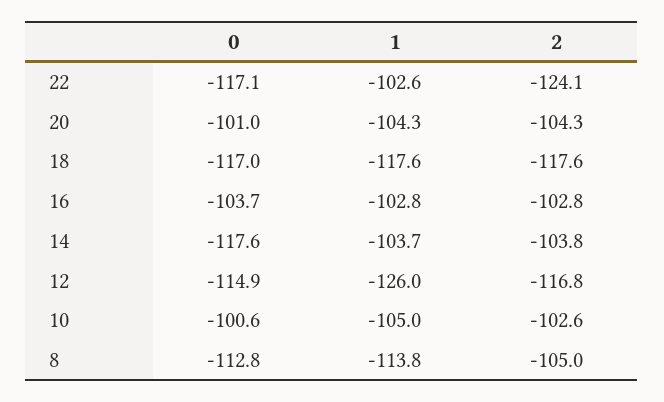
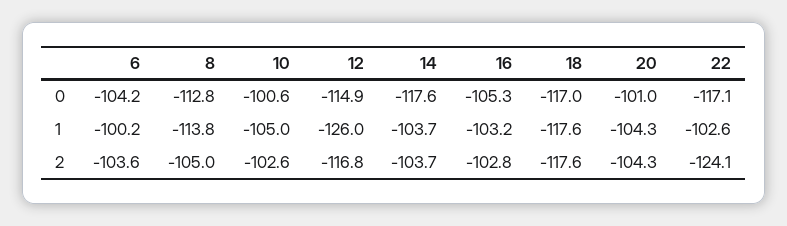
0, 16: -103.7 -> -105.3
1, 16: -102.8 -> -103.2
2, 14: -103.8 -> -103.7
0, 6: none -> -104.2
1, 6: none -> -100.2
2, 6: none -> -103.6

